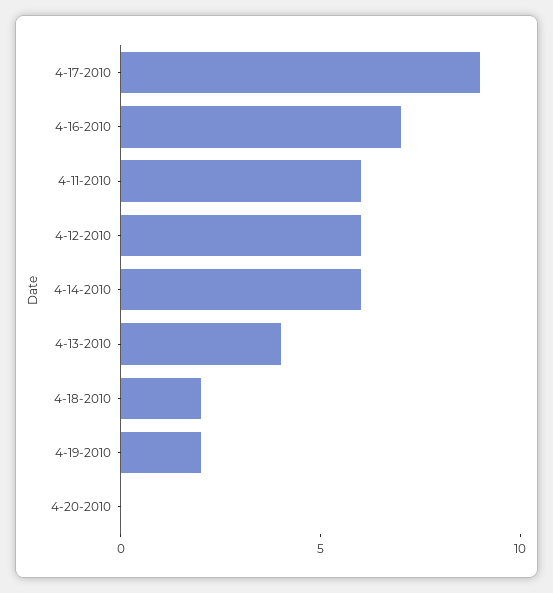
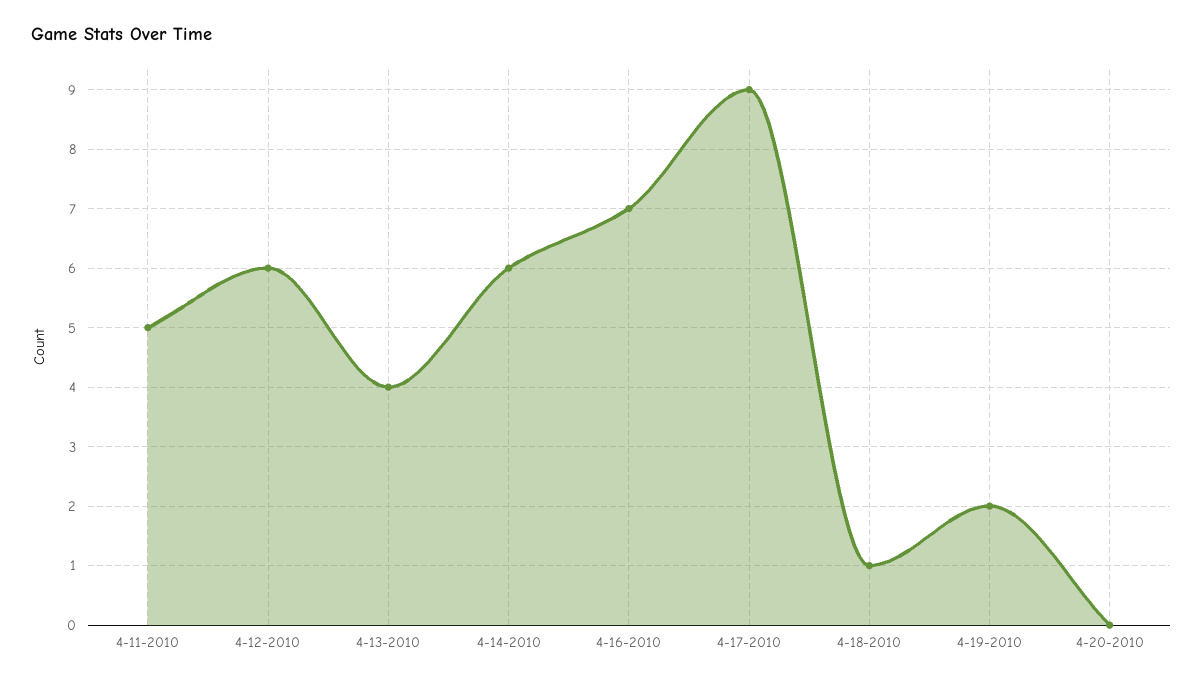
4-11-2010: 6 -> 5
4-18-2010: 2 -> 1

